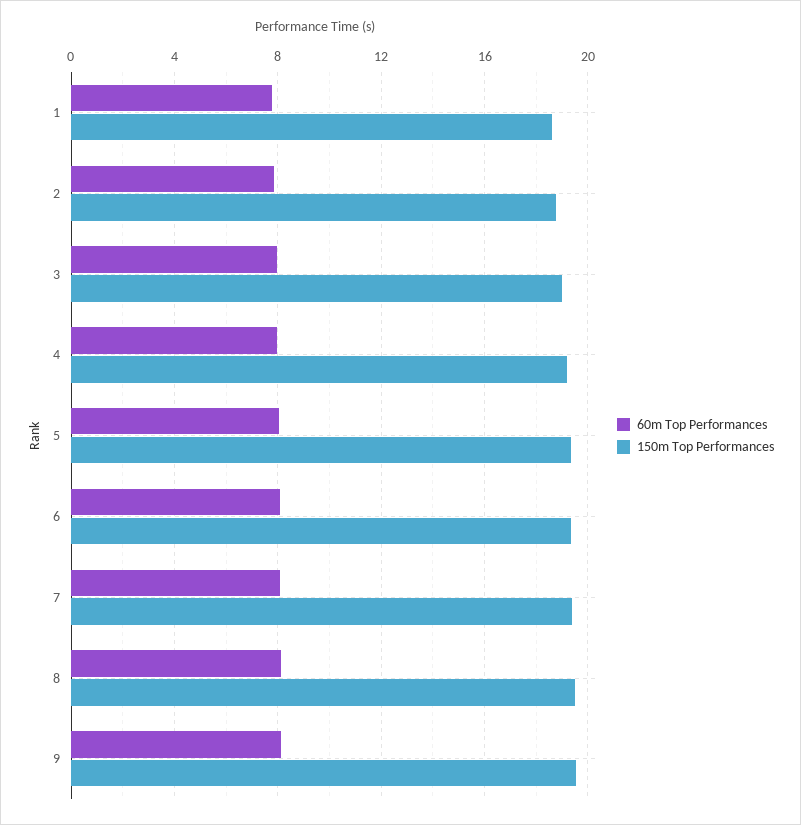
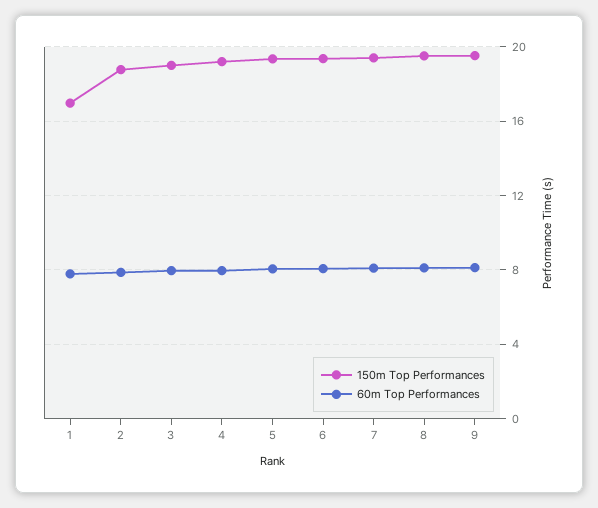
150m Top Performances, 1: 18.5 -> 17

